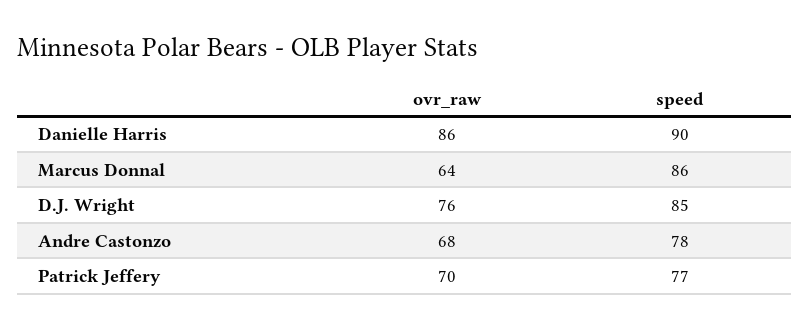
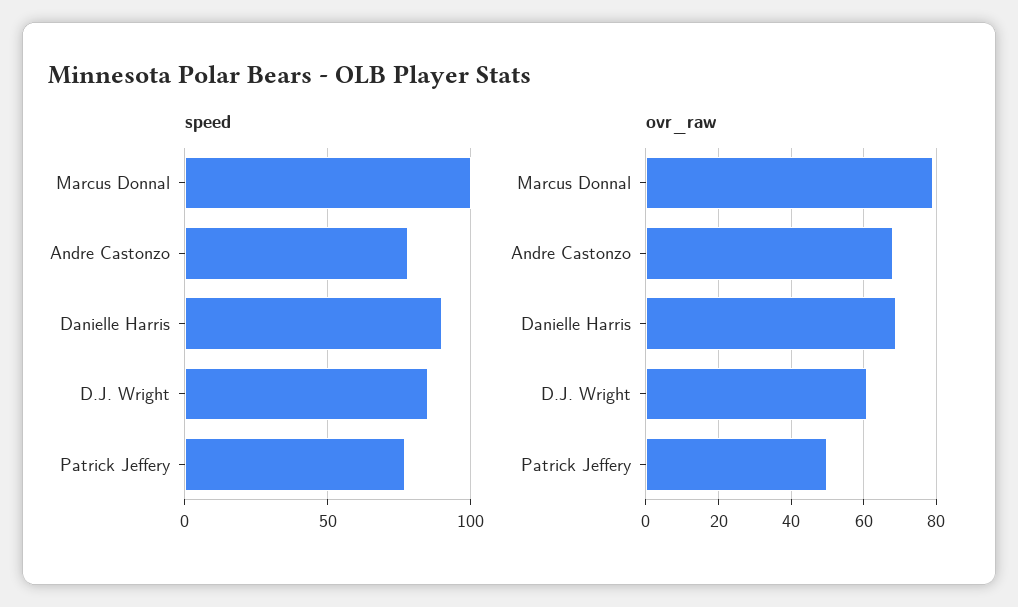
ovr_raw, Danielle Harris: 86 -> 70
ovr_raw, Marcus Donnal: 64 -> 80
speed, Marcus Donnal: 86 -> 100
ovr_raw, D.J. Wright: 76 -> 60
ovr_raw, Patrick Jeffery: 70 -> 50

